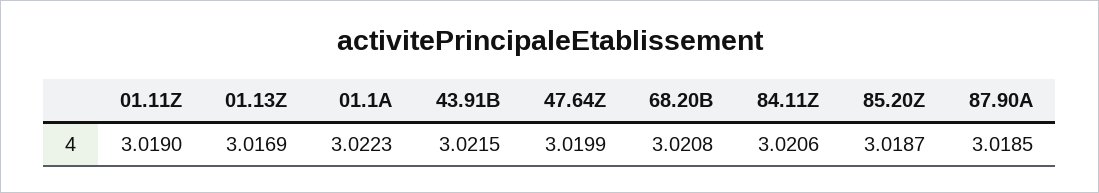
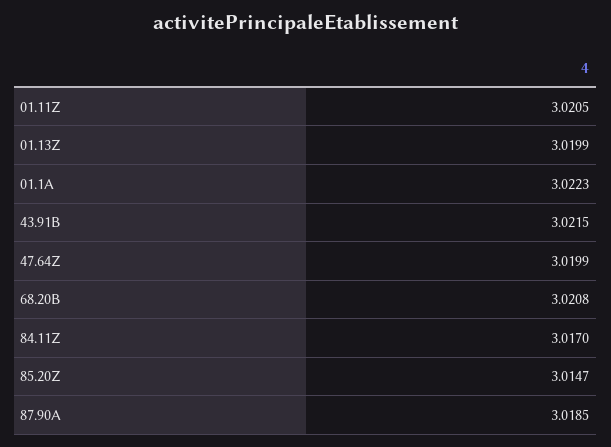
01.11Z: 3.019 -> 3.0205
01.13Z: 3.0169 -> 3.0199
84.11Z: 3.0206 -> 3.017
85.20Z: 3.0187 -> 3.0147

